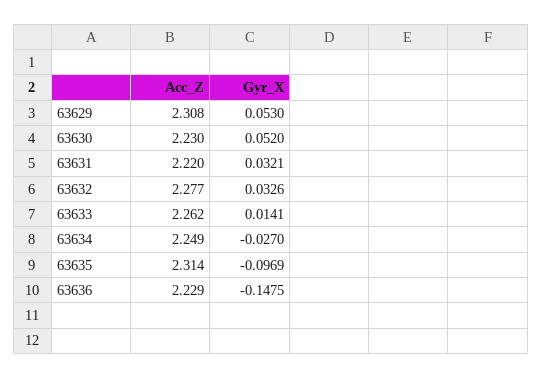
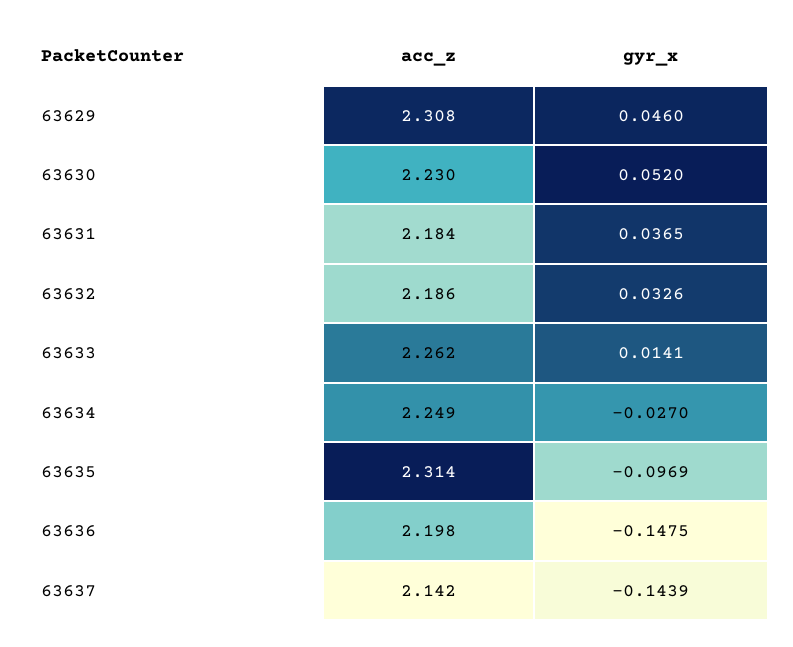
Gyr_X, 63629: 0.053 -> 0.046
Acc_Z, 63631: 2.22 -> 2.184
Gyr_X, 63631: 0.0321 -> 0.0365
Acc_Z, 63632: 2.277 -> 2.186
Acc_Z, 63636: 2.229 -> 2.198
Acc_Z, 63637: none -> 2.142
Gyr_X, 63637: none -> -0.1439

